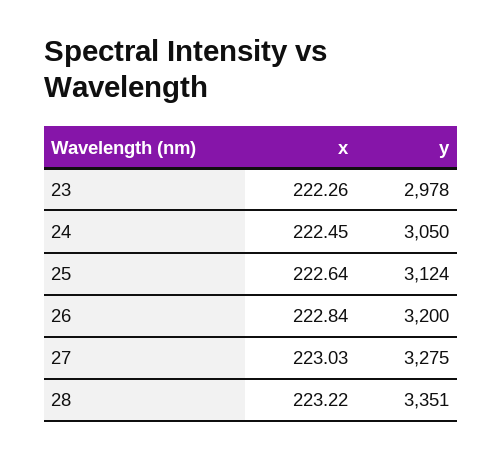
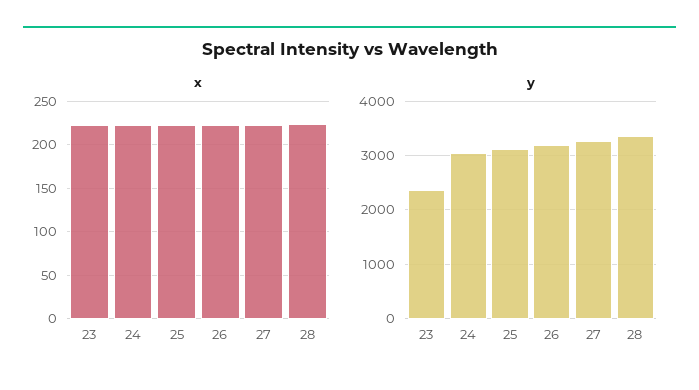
y, 23: 2978 -> 2400

